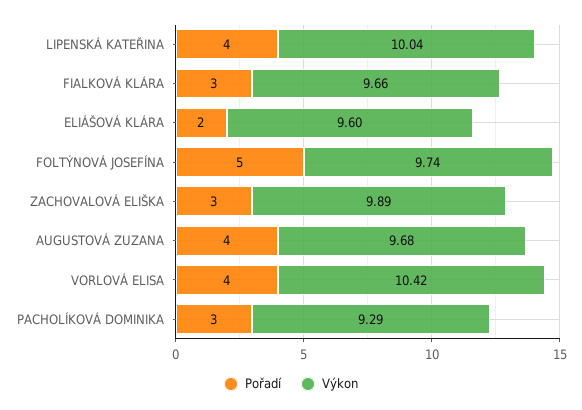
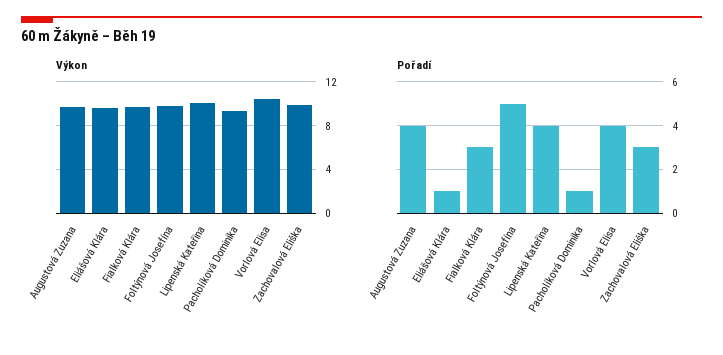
Pořadí, ELIÁŠOVÁ KLÁRA: 2 -> 1
Pořadí, PACHOLÍKOVÁ DOMINIKA: 3 -> 1

